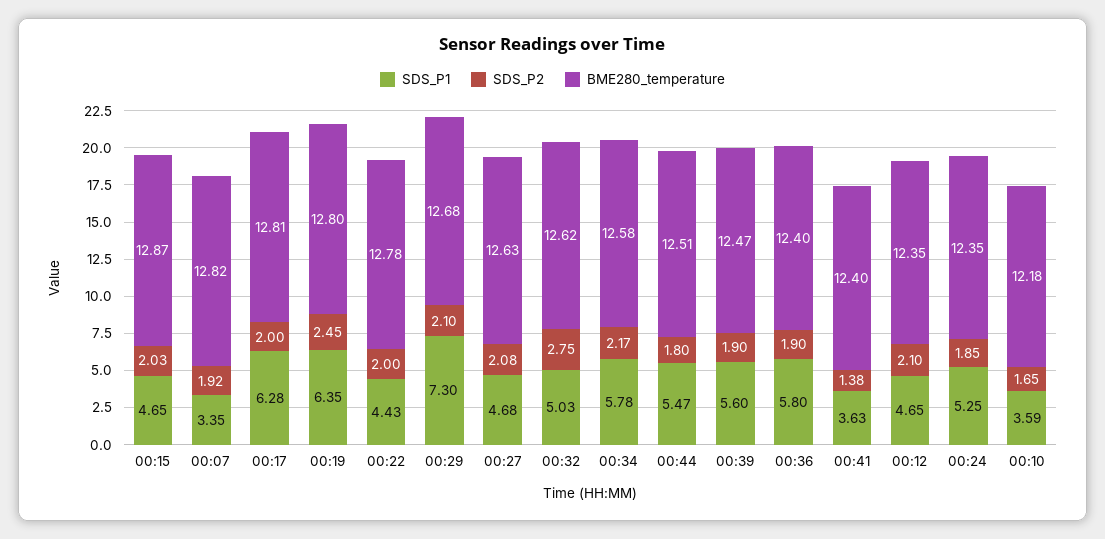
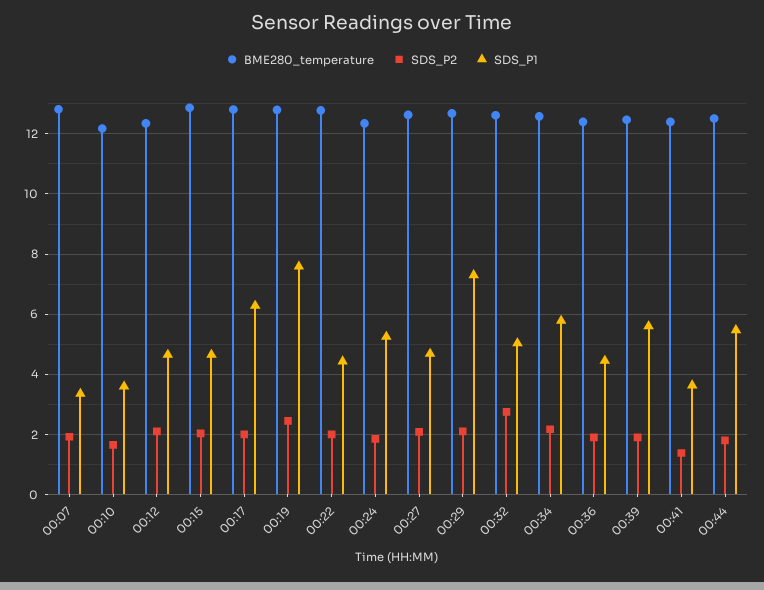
SDS_P1, 00:19: 6.35 -> 7.6
SDS_P1, 00:36: 5.8 -> 4.4

